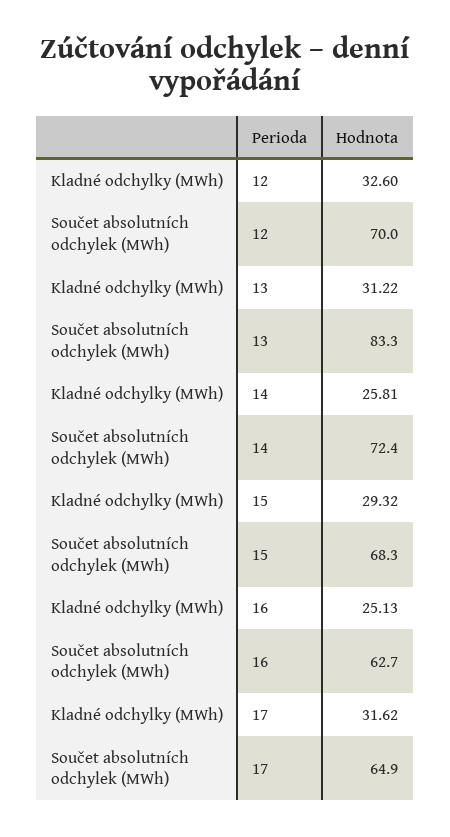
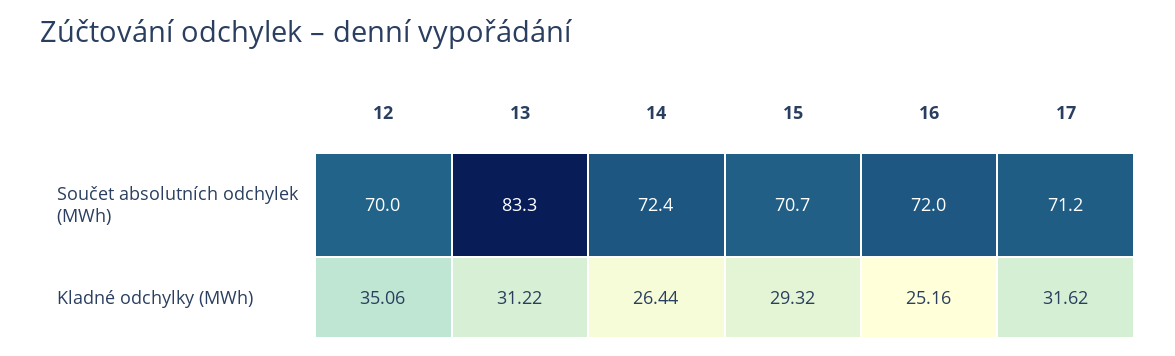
Kladné odchylky (MWh), 12: 32.6 -> 35.06
Kladné odchylky (MWh), 14: 25.81 -> 26.44
Součet absolutních odchylek (MWh), 15: 68.3 -> 70.7
Kladné odchylky (MWh), 16: 25.13 -> 25.16
Součet absolutních odchylek (MWh), 16: 62.7 -> 72
Součet absolutních odchylek (MWh), 17: 64.9 -> 71.2

